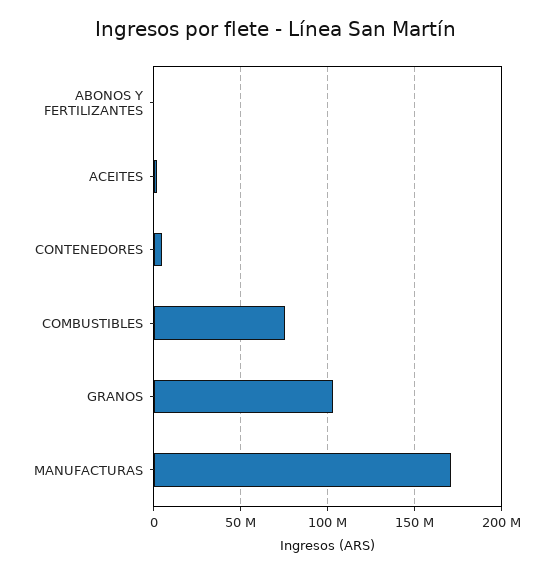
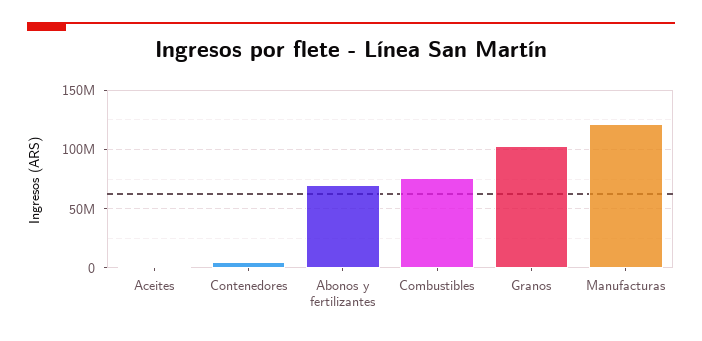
ABONOS Y FERTILIZANTES: 0 -> 70000000
MANUFACTURAS: 170000000 -> 120000000

